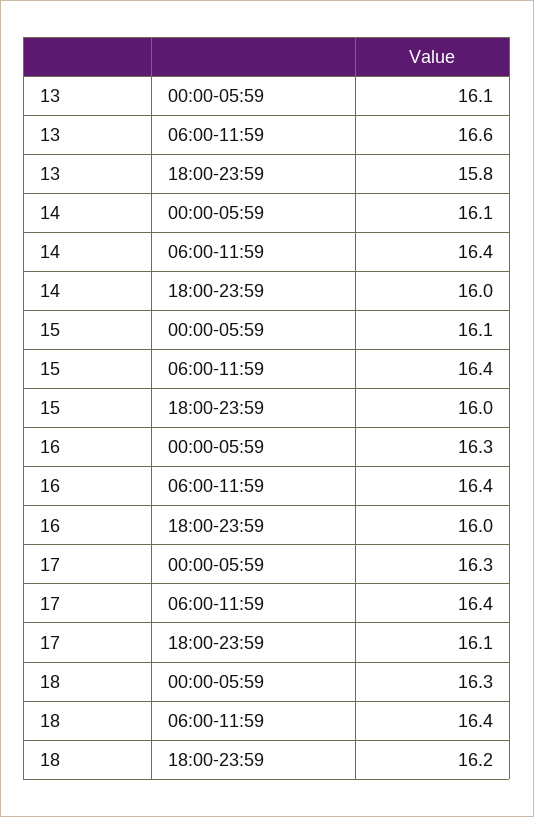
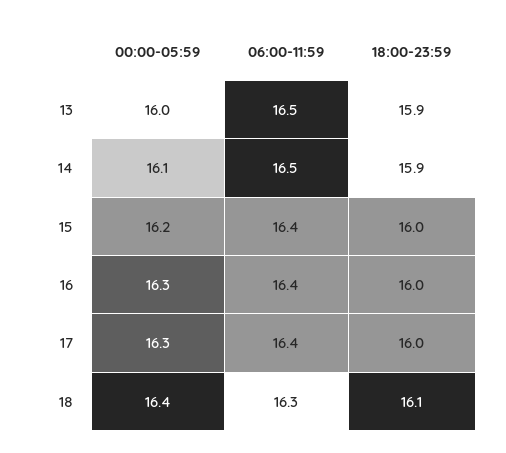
13, 00:00-05:59: 16.1 -> 16
13, 06:00-11:59: 16.6 -> 16.5
13, 18:00-23:59: 15.8 -> 15.9
14, 06:00-11:59: 16.4 -> 16.5
14, 18:00-23:59: 16 -> 15.9
15, 00:00-05:59: 16.1 -> 16.2
17, 18:00-23:59: 16.1 -> 16
18, 00:00-05:59: 16.3 -> 16.4
18, 06:00-11:59: 16.4 -> 16.3
18, 18:00-23:59: 16.2 -> 16.1

